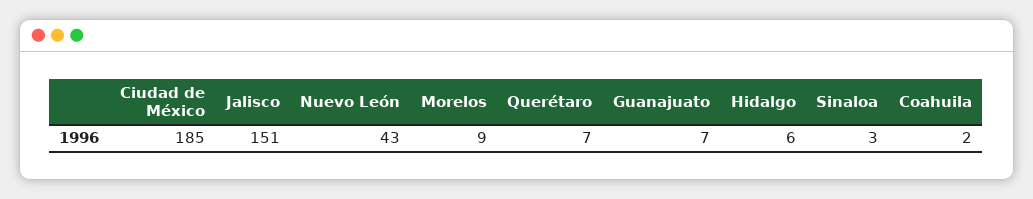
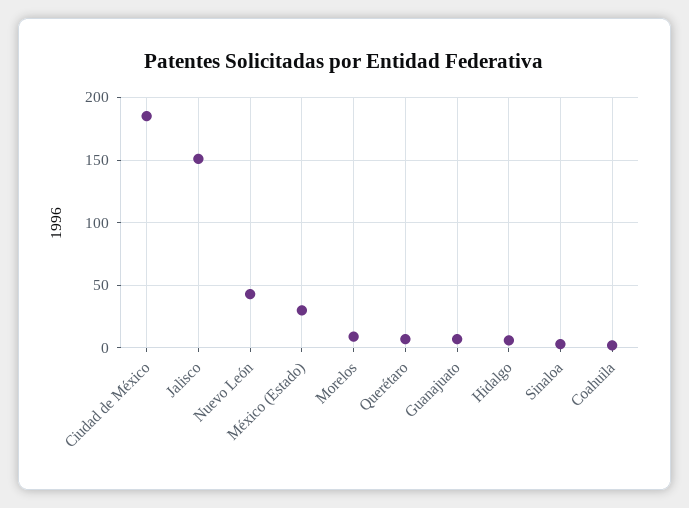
México (Estado): none -> 30

